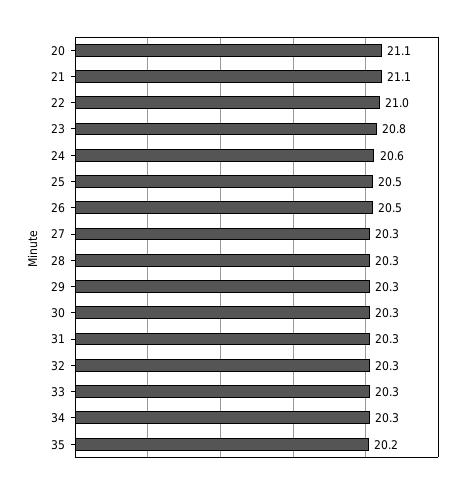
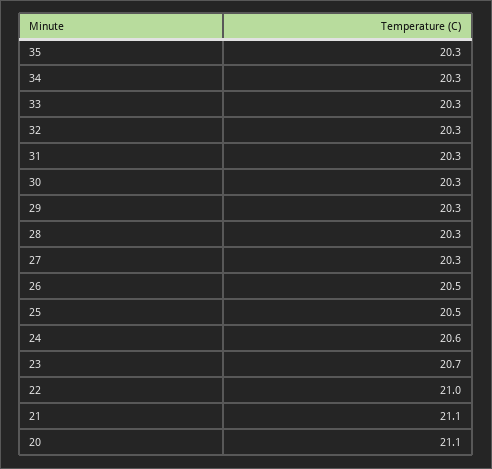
23: 20.8 -> 20.7
35: 20.2 -> 20.3

